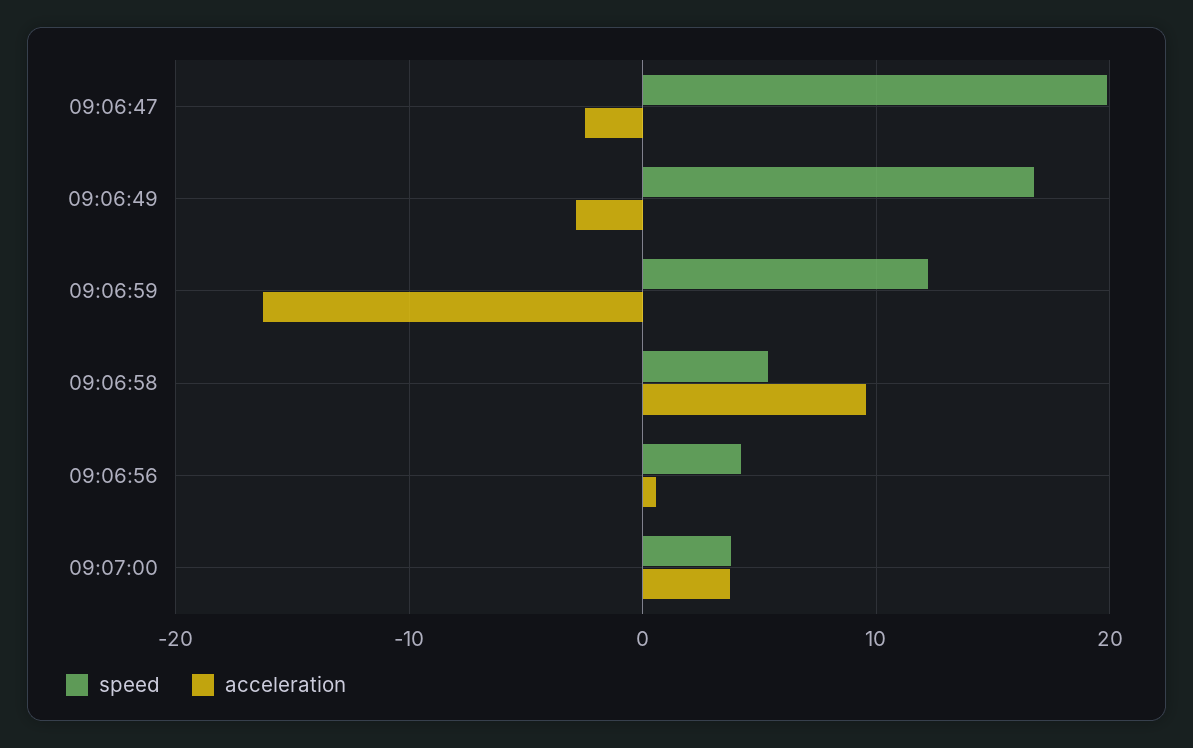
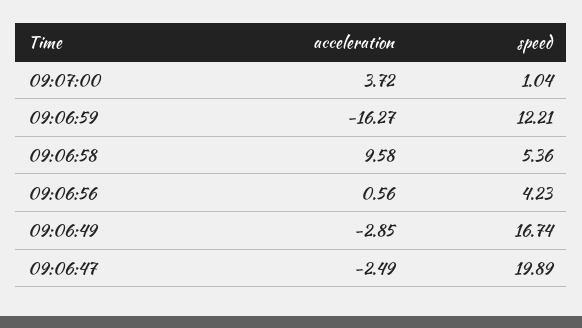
speed, 09:07:00: 4 -> 1.04

